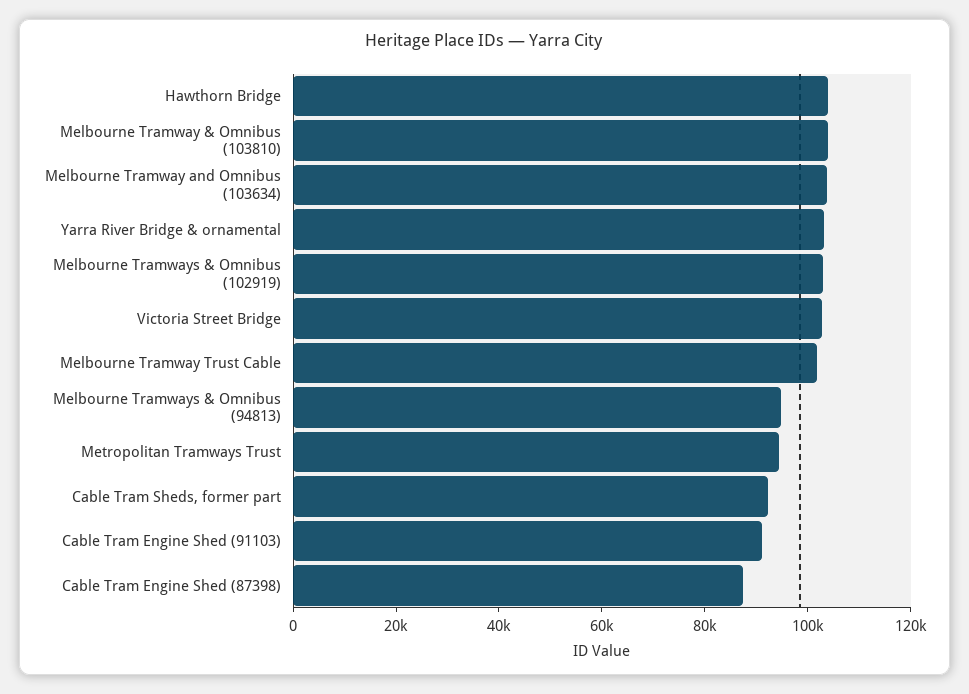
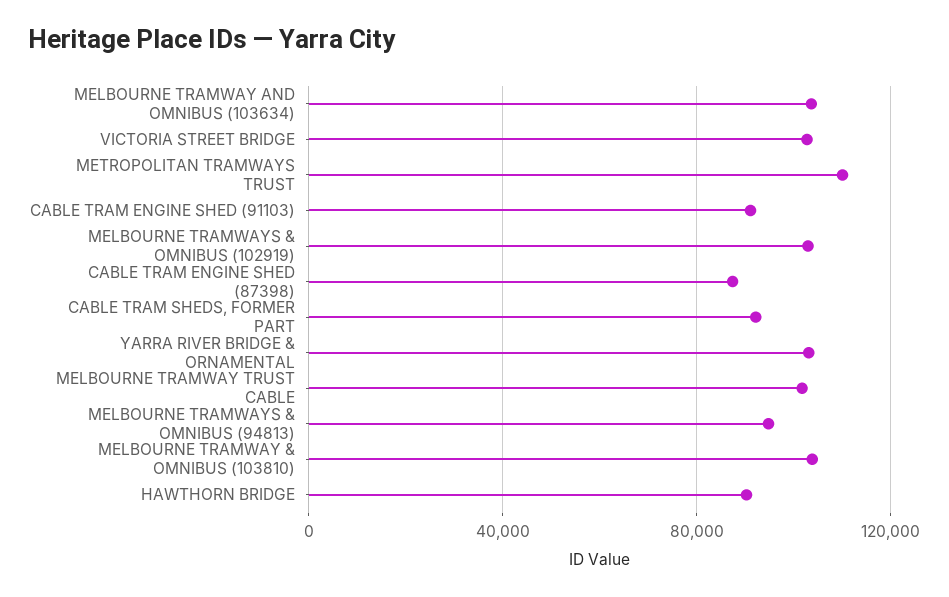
Hawthorn Bridge: 105000 -> 90000
Metropolitan Tramways Trust: 95000 -> 110000

